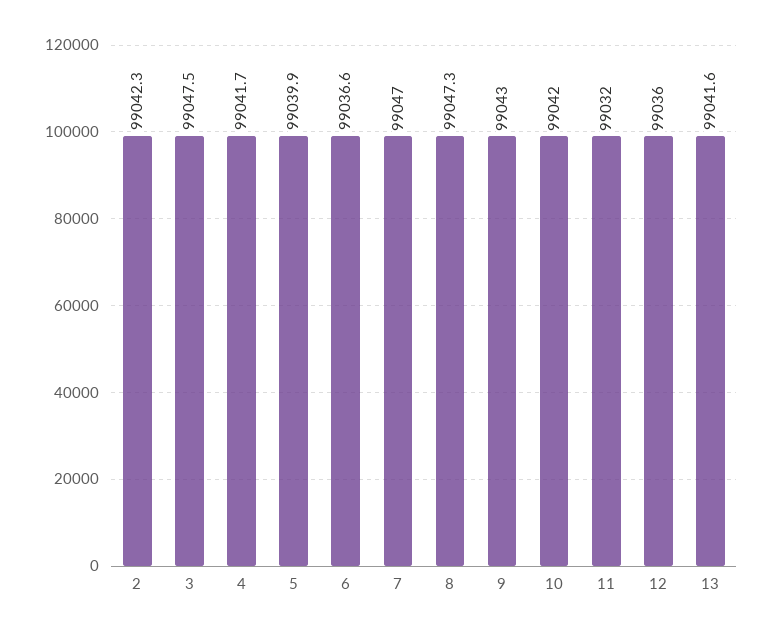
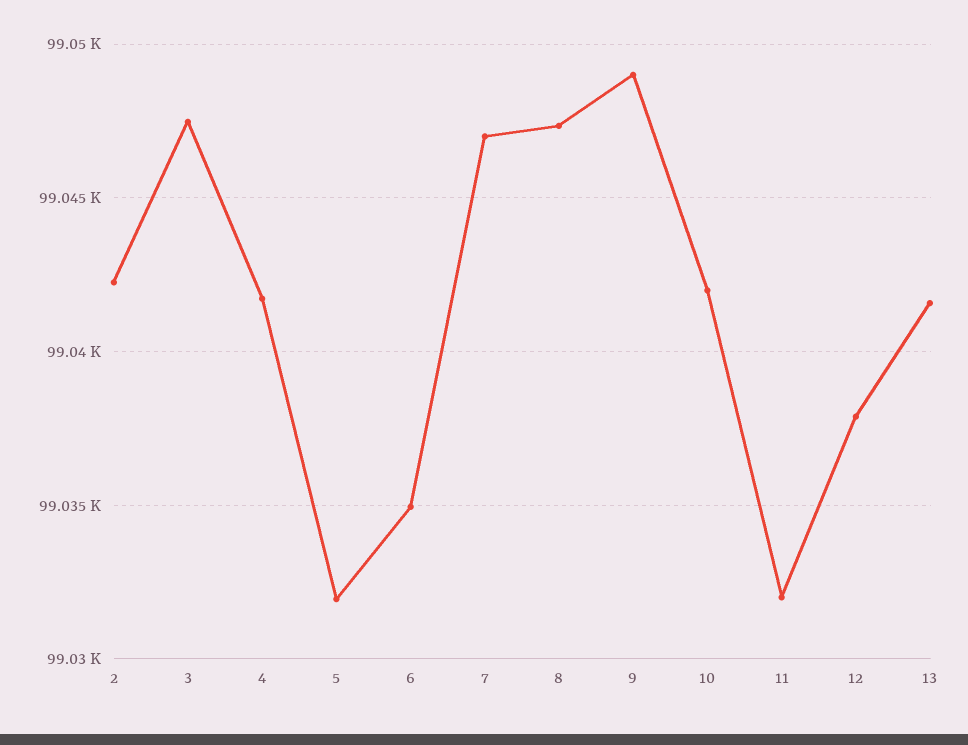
5: 99039.9 -> 99032
6: 99036.6 -> 99035
9: 99043 -> 99049
12: 99036 -> 99038

